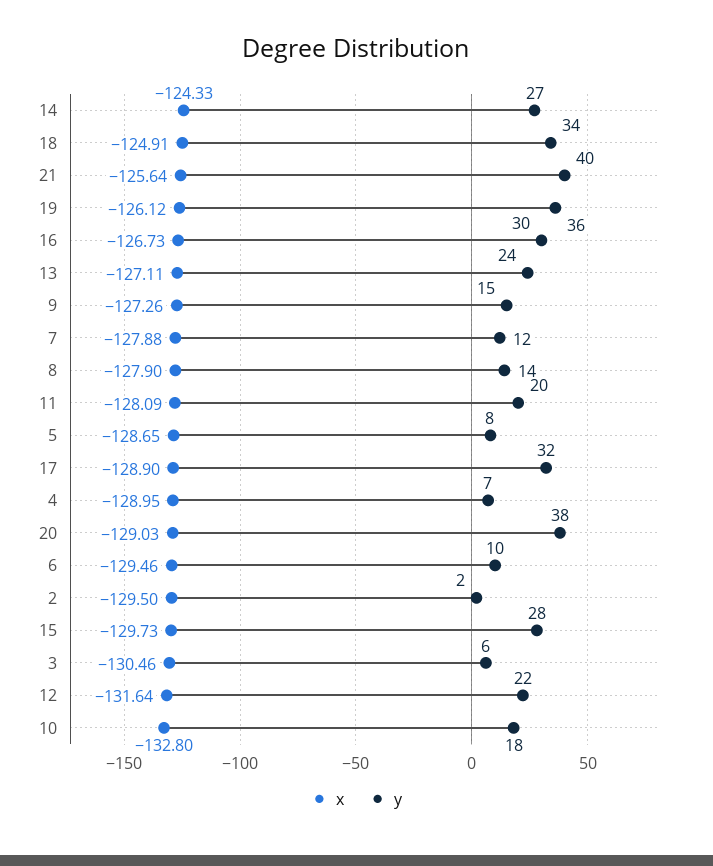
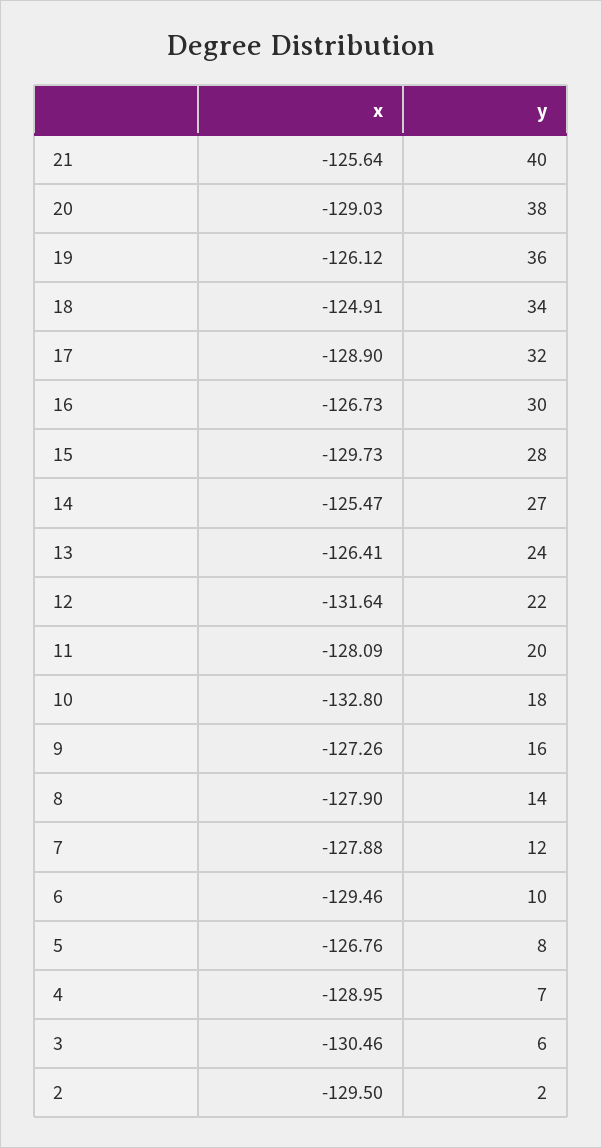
x, 14: -124.33 -> -125.47
x, 13: -127.11 -> -126.41
y, 9: 15 -> 16
x, 5: -128.65 -> -126.76

